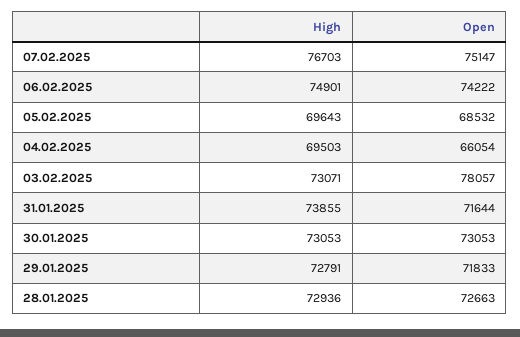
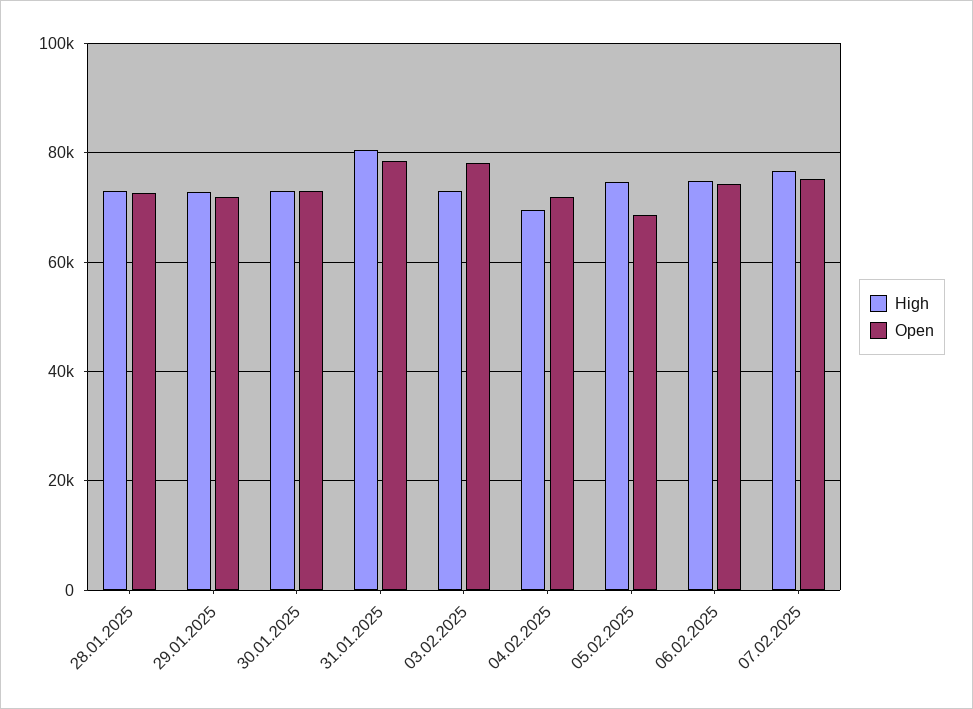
High, 05.02.2025: 69643 -> 74000
Open, 04.02.2025: 66054 -> 72000
High, 31.01.2025: 73855 -> 80000
Open, 31.01.2025: 71644 -> 78000

